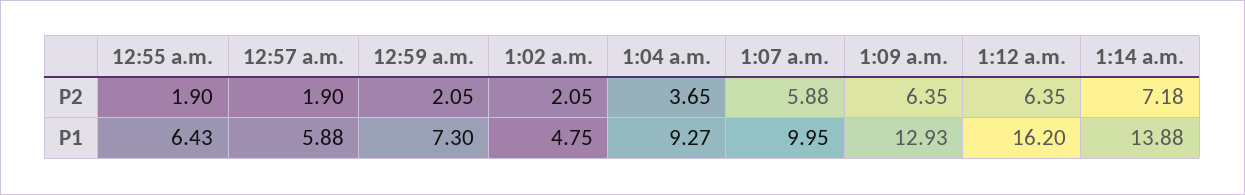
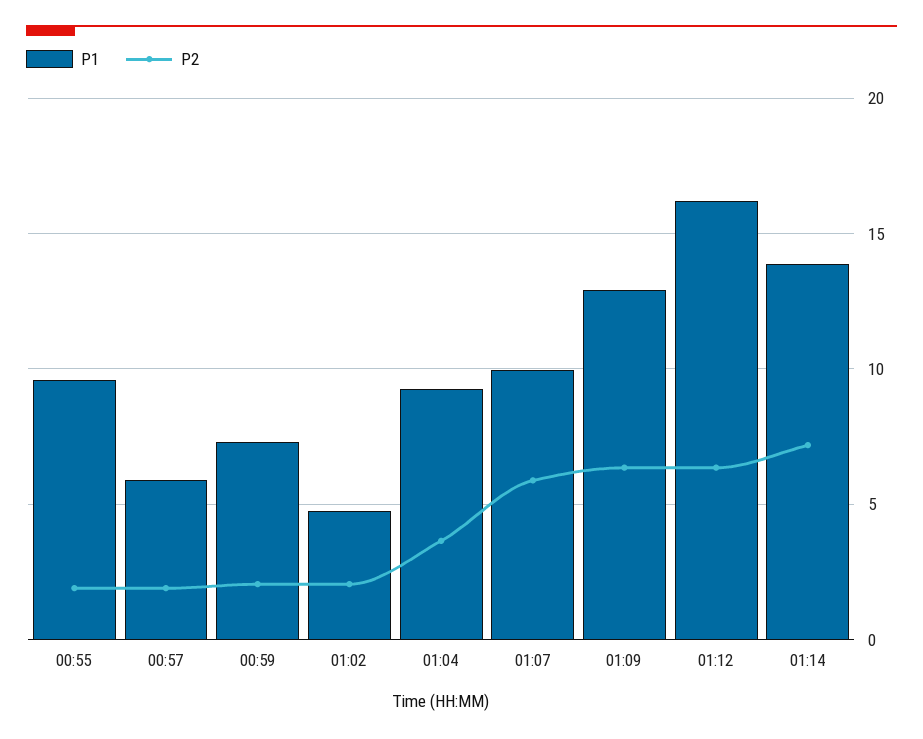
P1, 12:55 a.m.: 6.43 -> 9.5

